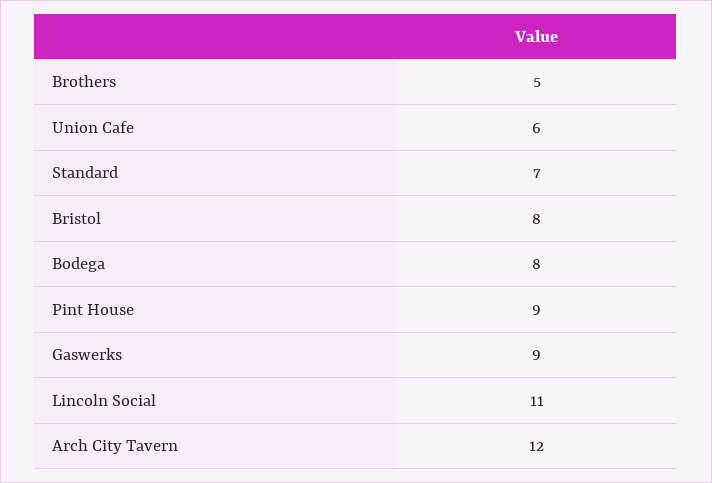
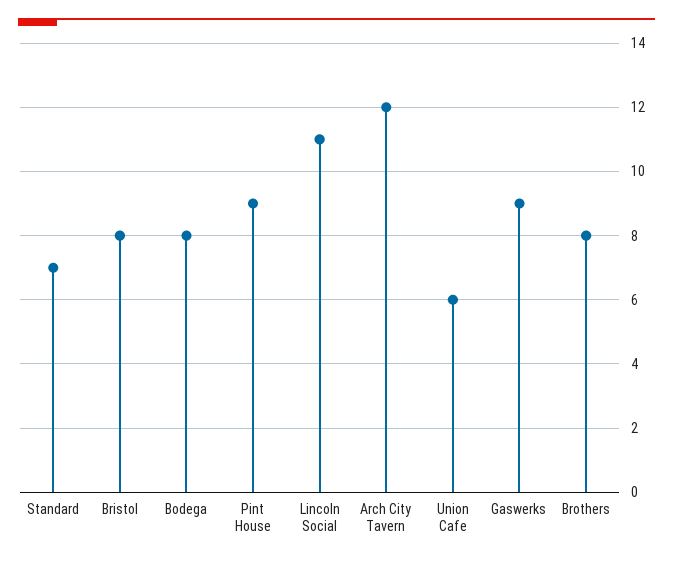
Brothers: 5 -> 8

